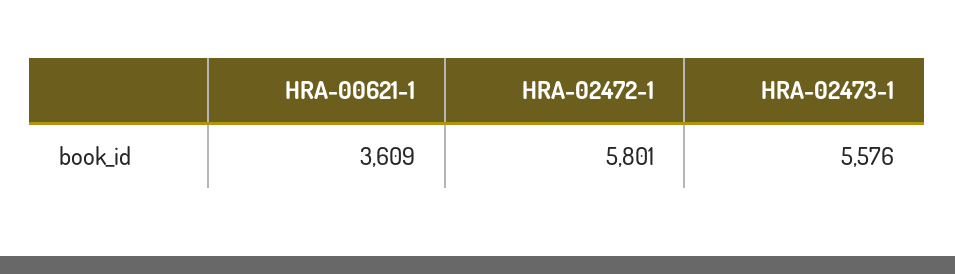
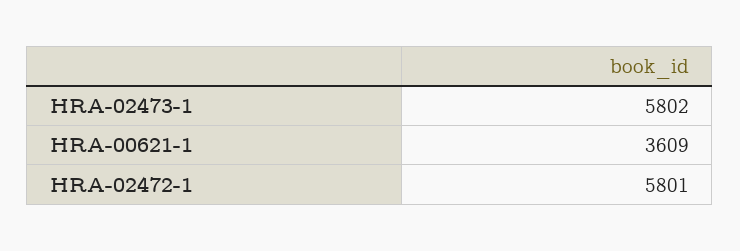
HRA-02473-1: 5576 -> 5802

